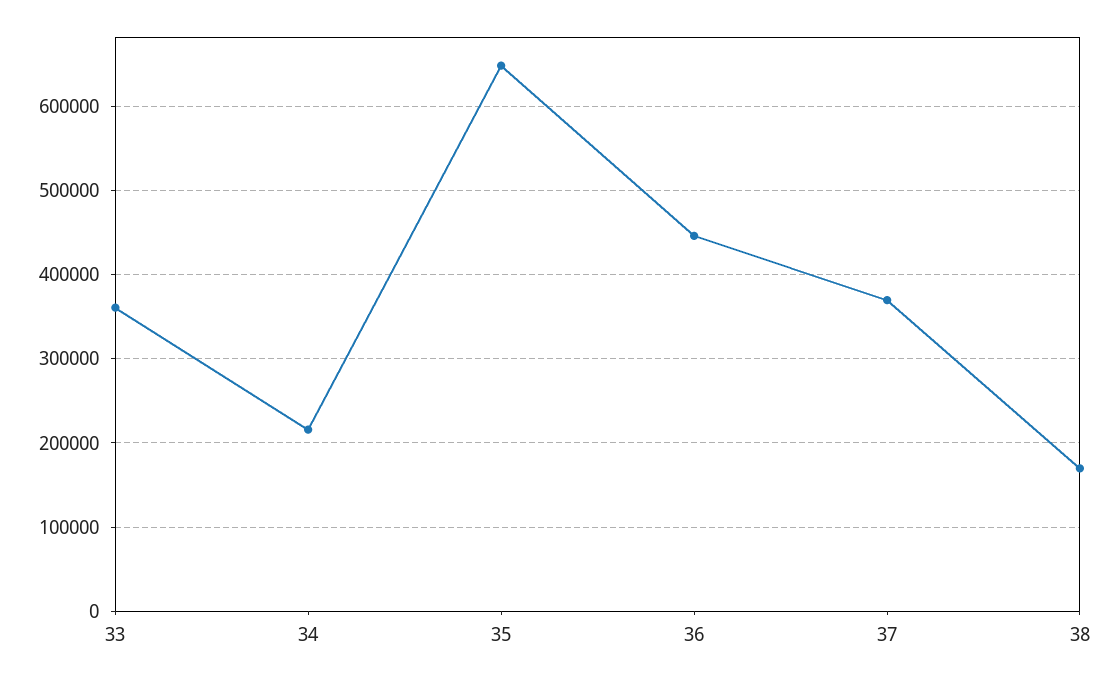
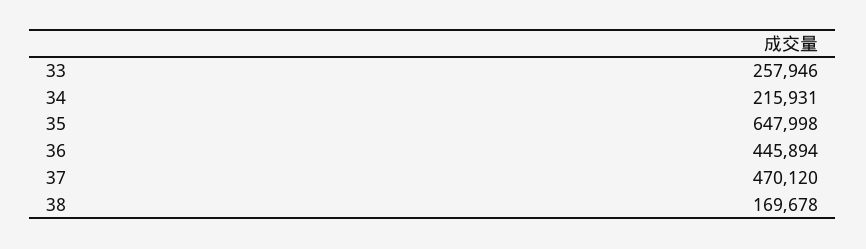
33: 360000 -> 257946
37: 370000 -> 470120

